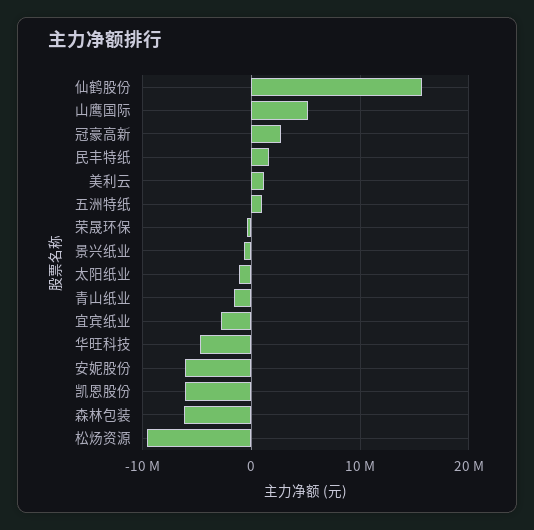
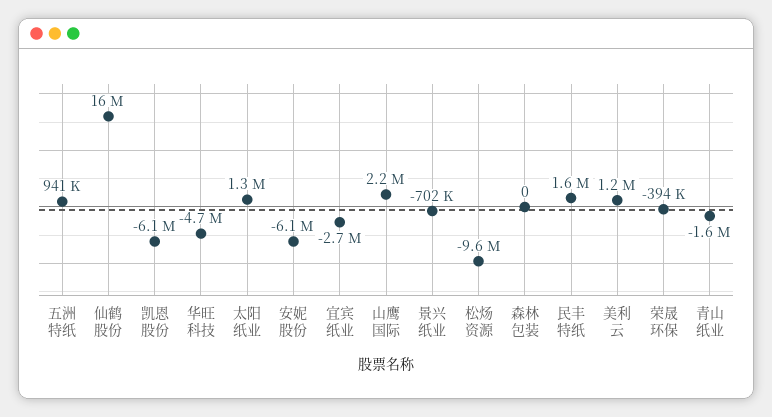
山鹰国际: 5000000 -> 2200000
冠豪高新: 3000000 -> none
太阳纸业: -1000000 -> 1300000
森林包装: -6000000 -> 0

